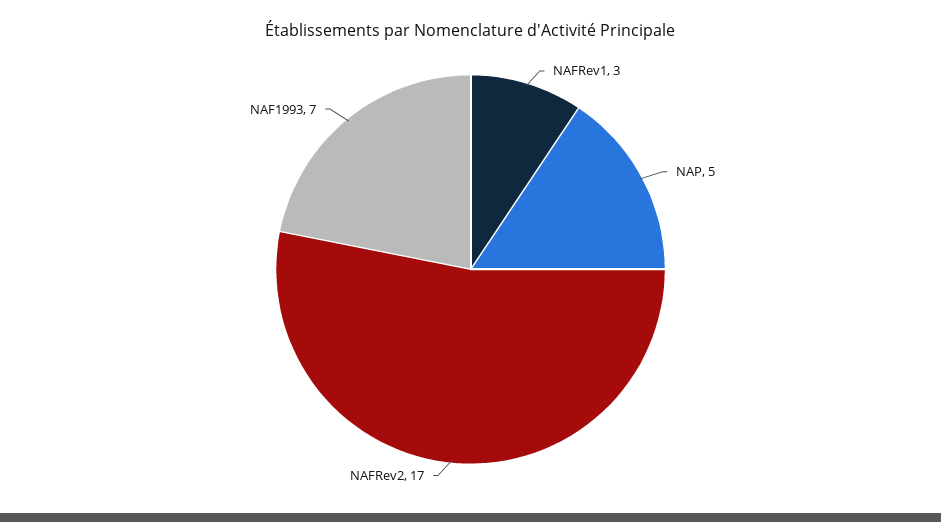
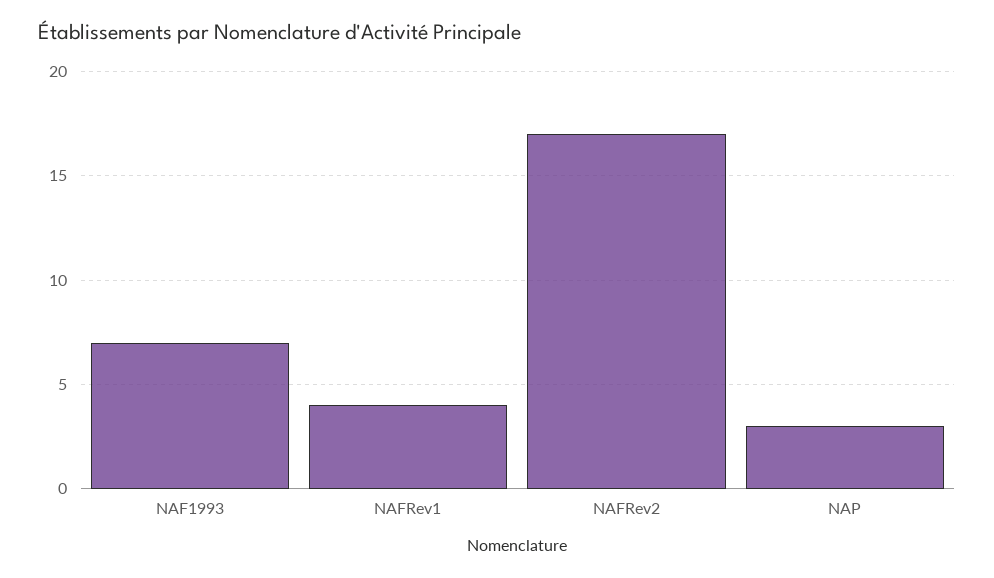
NAFRev1: 3 -> 4
NAP: 5 -> 3

